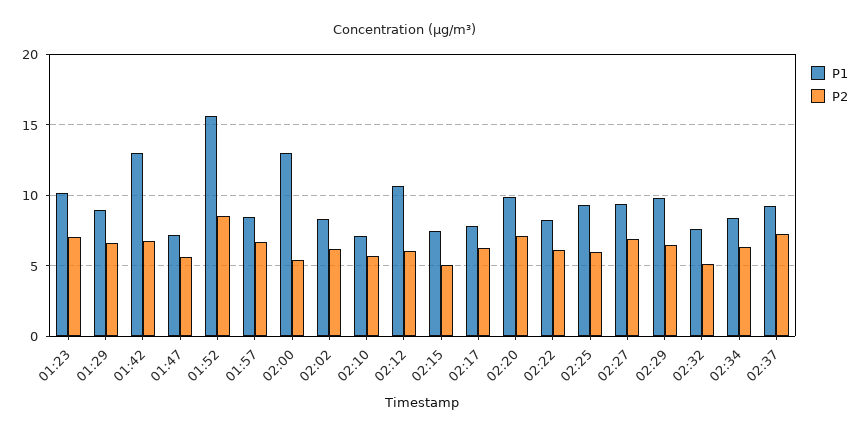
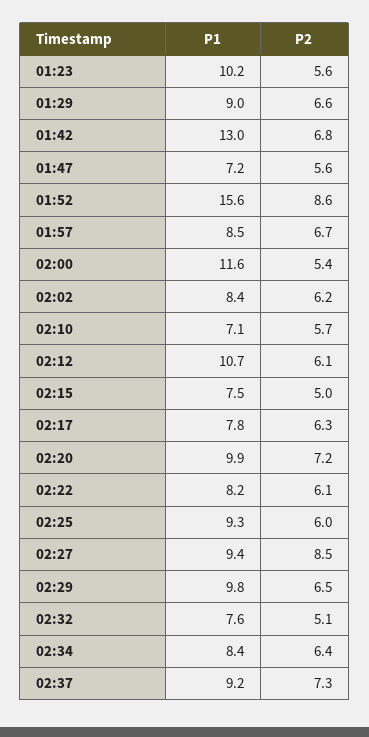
P2, 01:23: 7 -> 5.6
P1, 02:00: 13 -> 11.6
P2, 02:27: 7 -> 8.5

